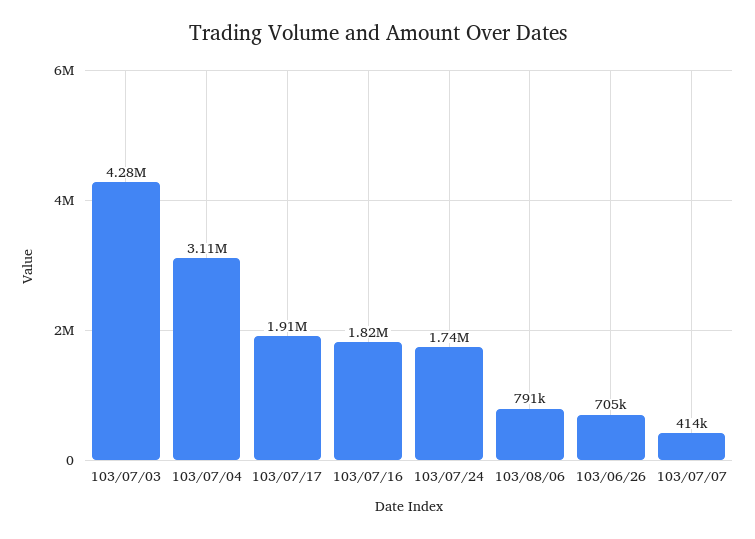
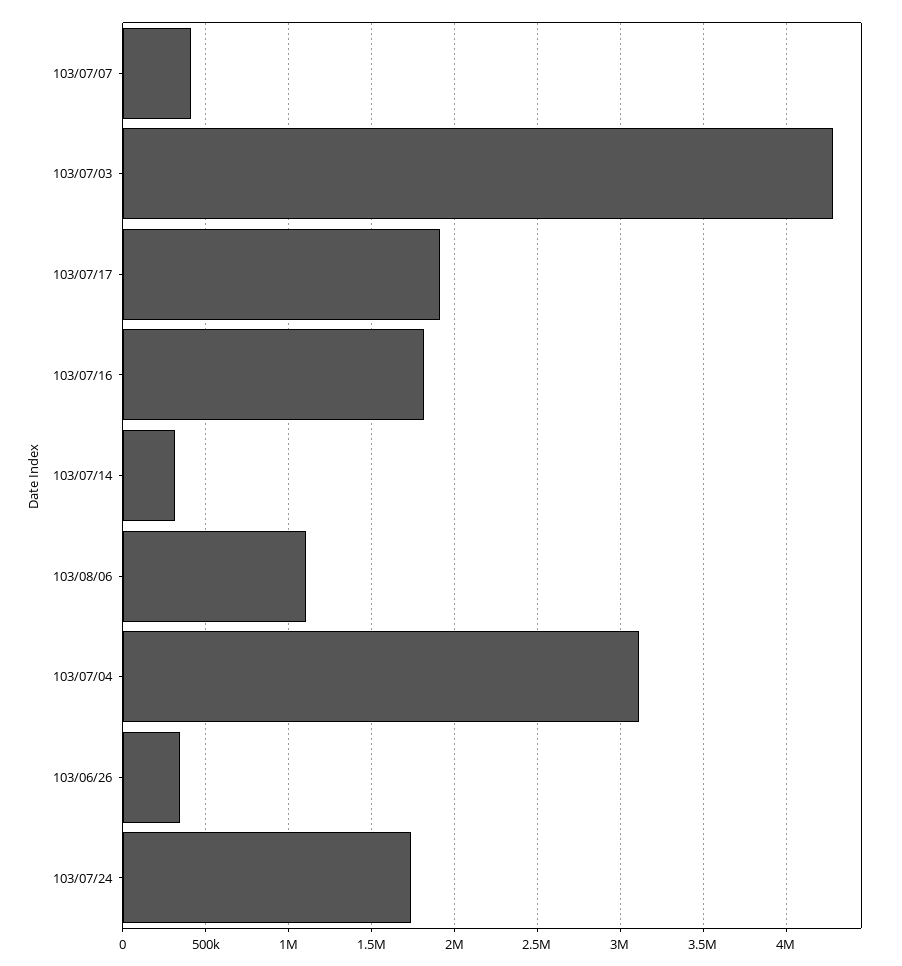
103/08/06: 791000 -> 1100000
103/06/26: 705000 -> 350000
103/07/14: none -> 300000

